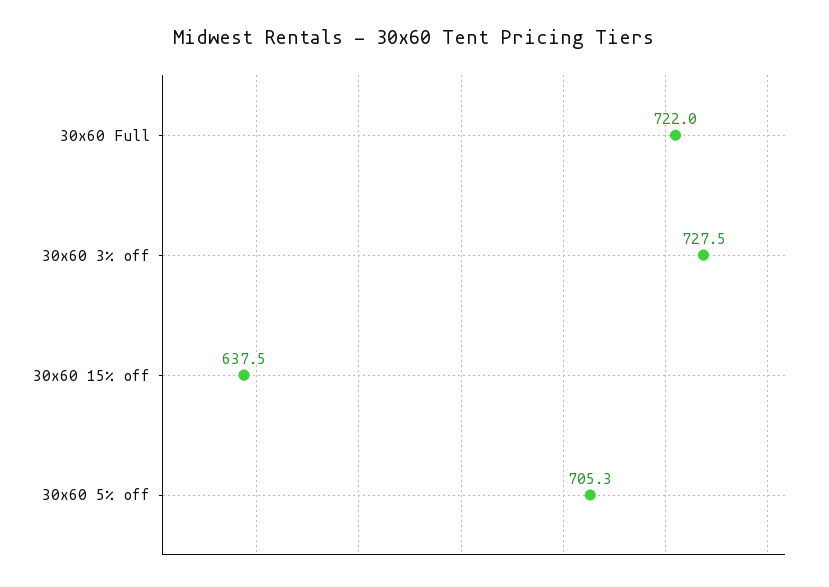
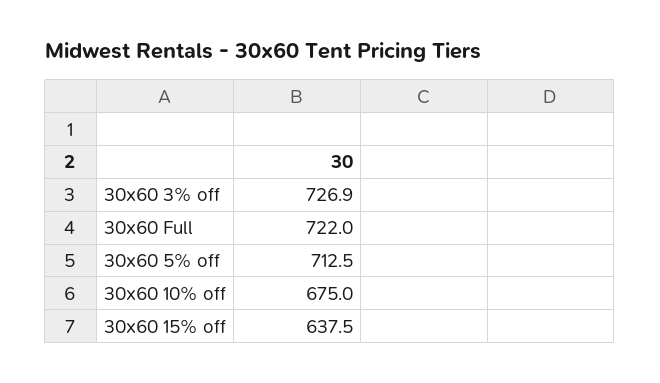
30x60 3% off: 727.5 -> 726.9
30x60 5% off: 705.3 -> 712.5
30x60 10% off: none -> 675

